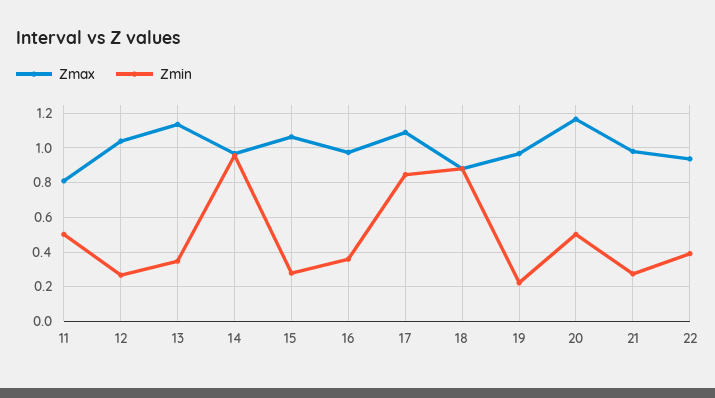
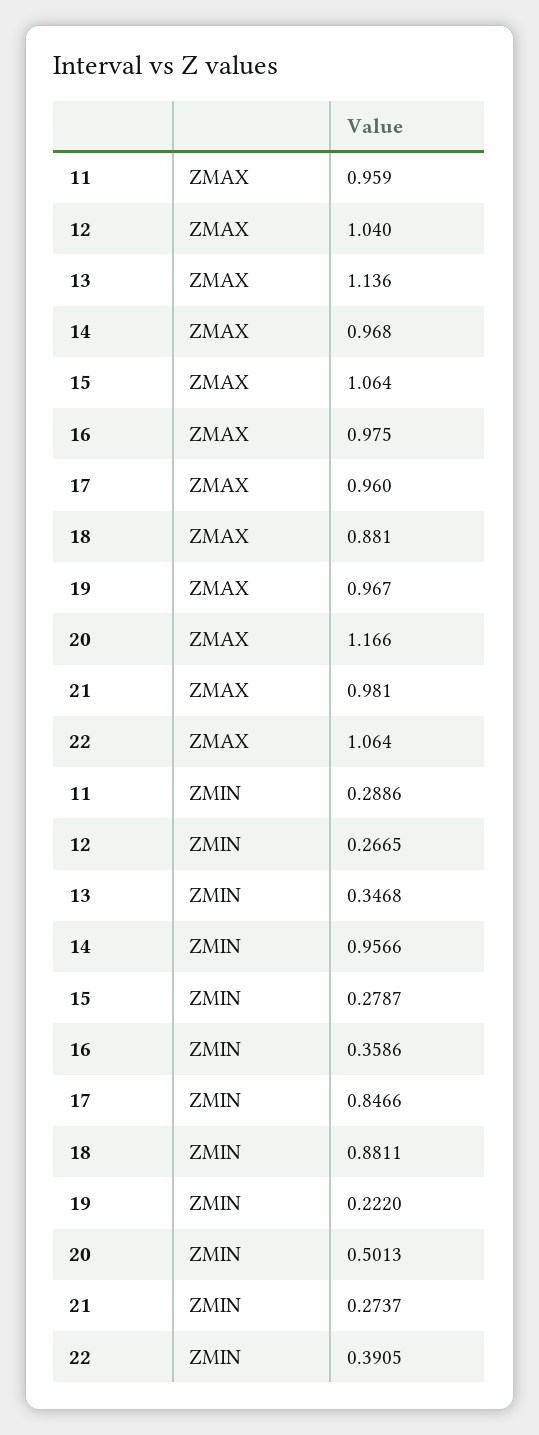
Zmax, 11: 0.8 -> 0.959
Zmin, 11: 0.5 -> 0.2886
Zmax, 17: 1.1 -> 0.96
Zmax, 22: 0.95 -> 1.064

